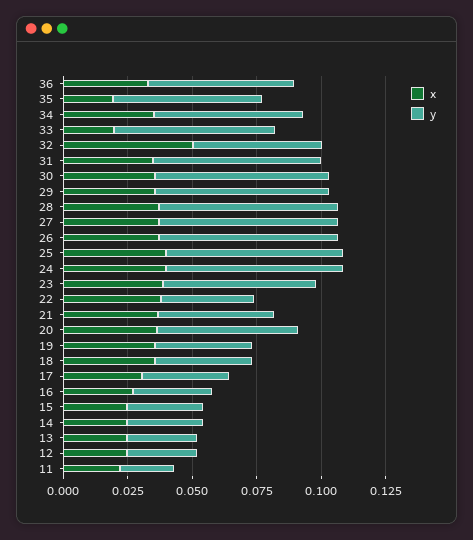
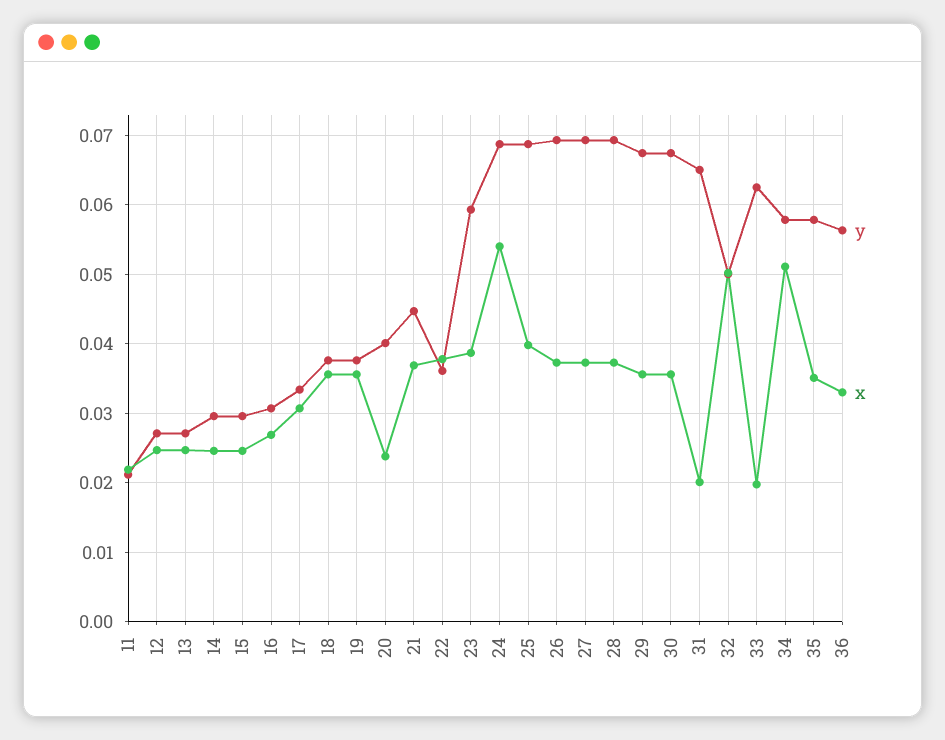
x, 35: 0.02 -> 0.035
x, 34: 0.035 -> 0.051
x, 31: 0.035 -> 0.02
x, 24: 0.04 -> 0.054
x, 20: 0.035 -> 0.024
y, 20: 0.055 -> 0.04

